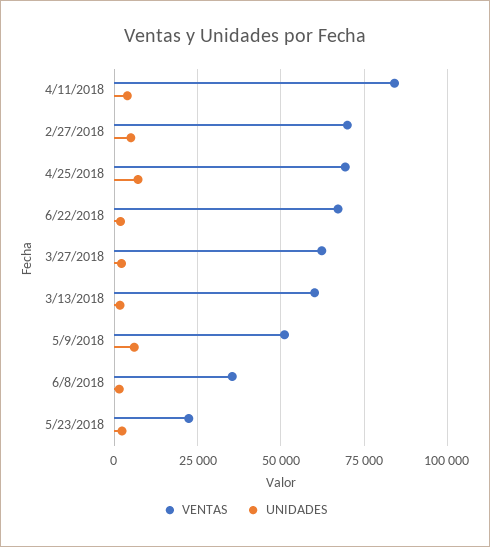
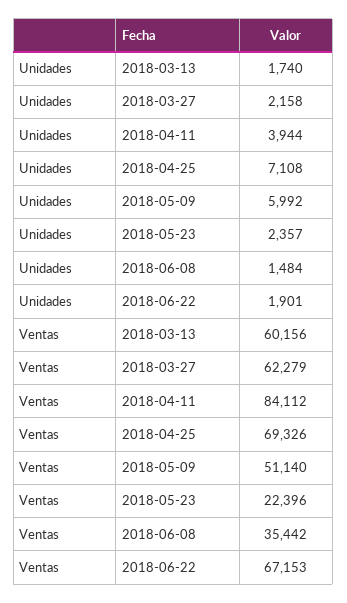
VENTAS, 2/27/2018: 70000 -> none
UNIDADES, 2/27/2018: 5000 -> none

